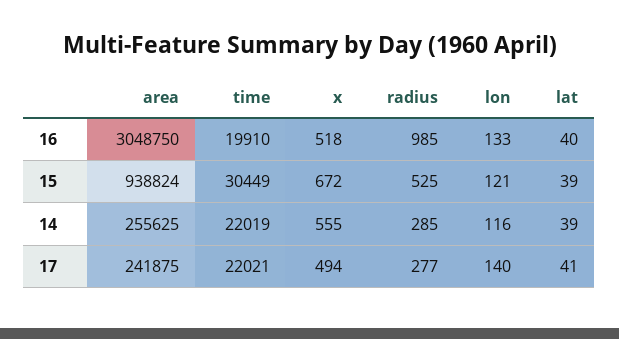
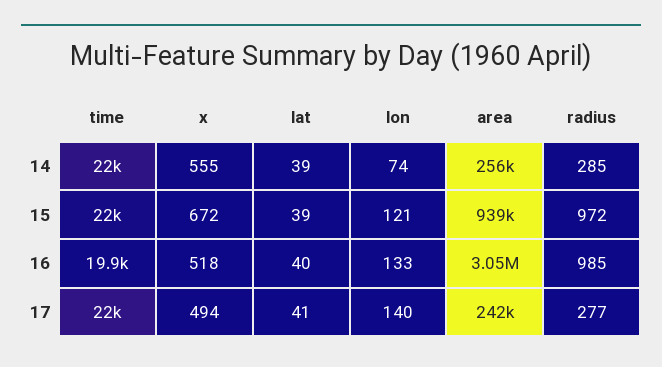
time, 15: 30449 -> 22000
radius, 15: 525 -> 972
lon, 14: 116 -> 74

